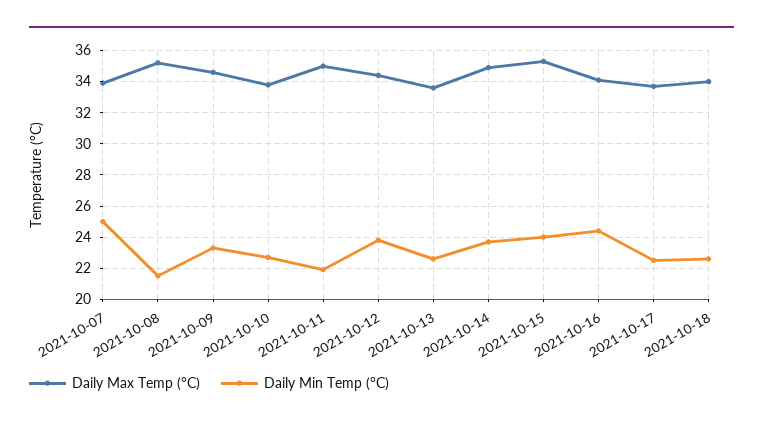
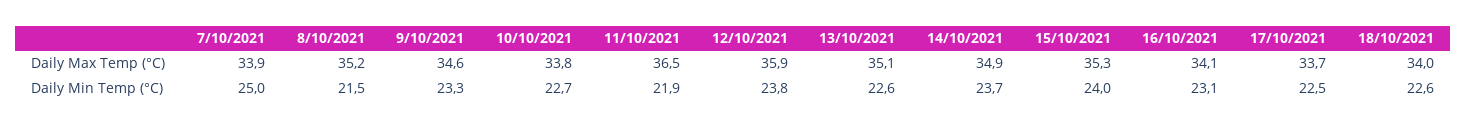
Daily Max Temp (°C), 2021-10-11: 35 -> 36.5
Daily Max Temp (°C), 2021-10-12: 34.5 -> 35.9
Daily Max Temp (°C), 2021-10-13: 33.5 -> 35.1
Daily Min Temp (°C), 2021-10-16: 24.5 -> 23.1

